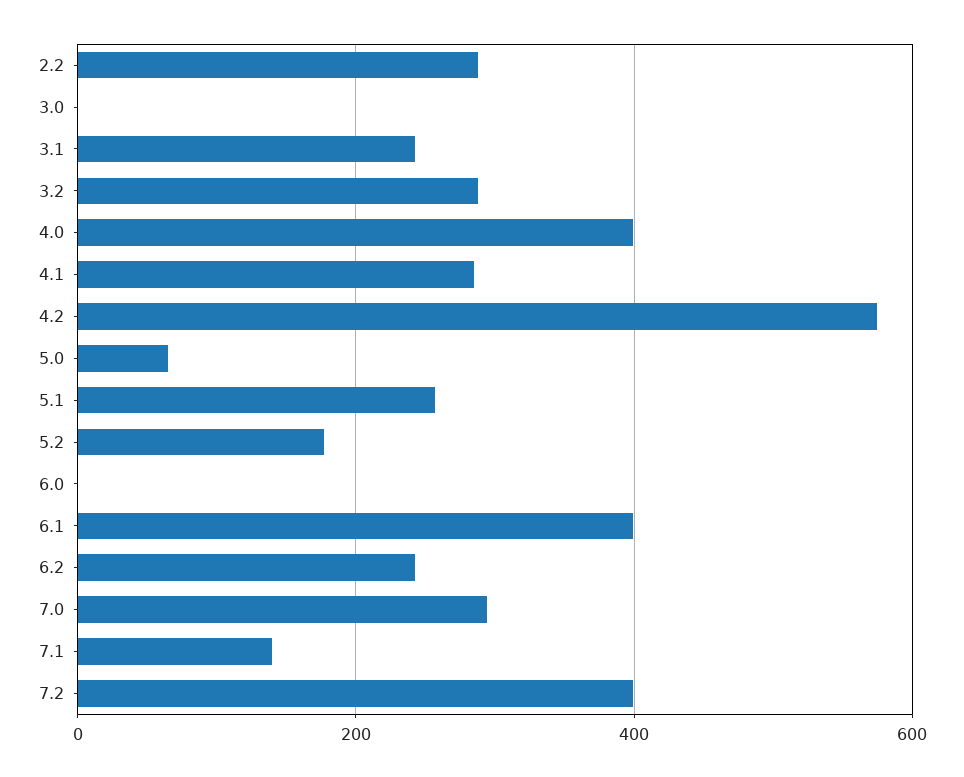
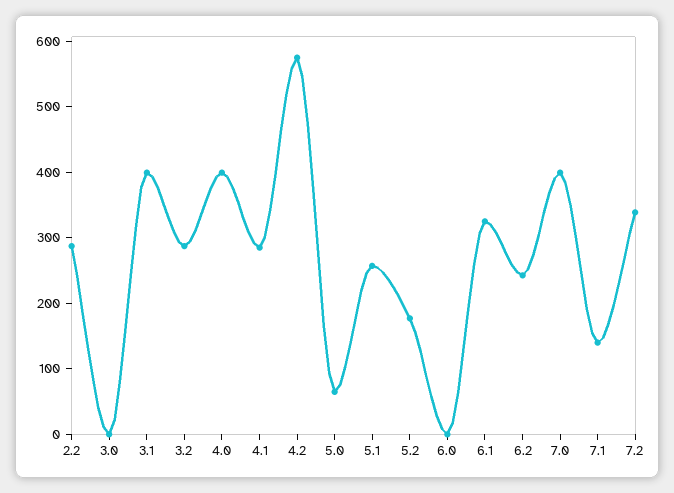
3.1: 240 -> 400
6.1: 400 -> 320
7.0: 300 -> 400
7.2: 400 -> 340

